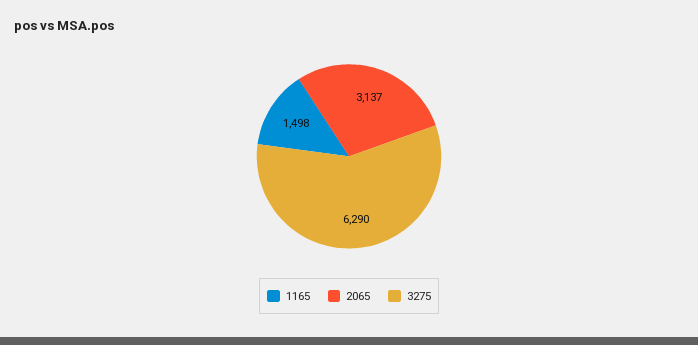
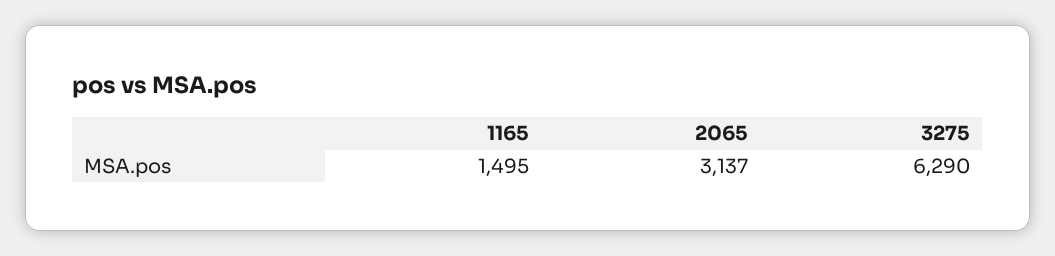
1165: 1498 -> 1495

